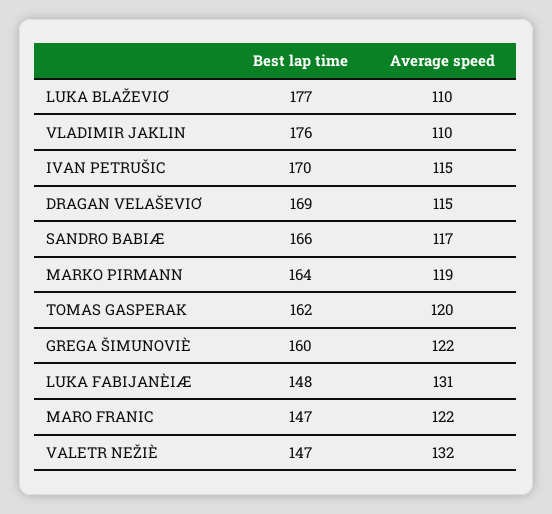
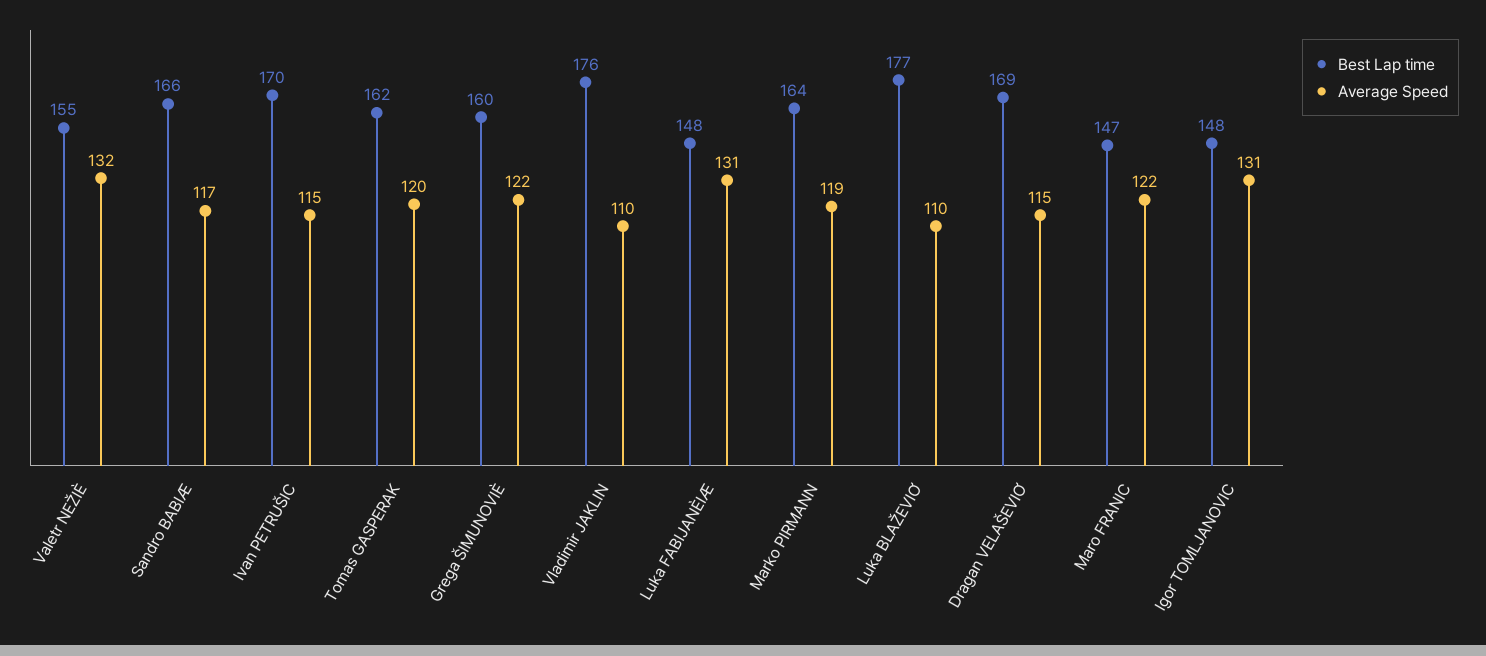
Best lap time, VALETR NEŽIÈ: 147 -> 155
Best lap time, Igor TOMLJANOVIC: none -> 148
Average speed, Igor TOMLJANOVIC: none -> 131

